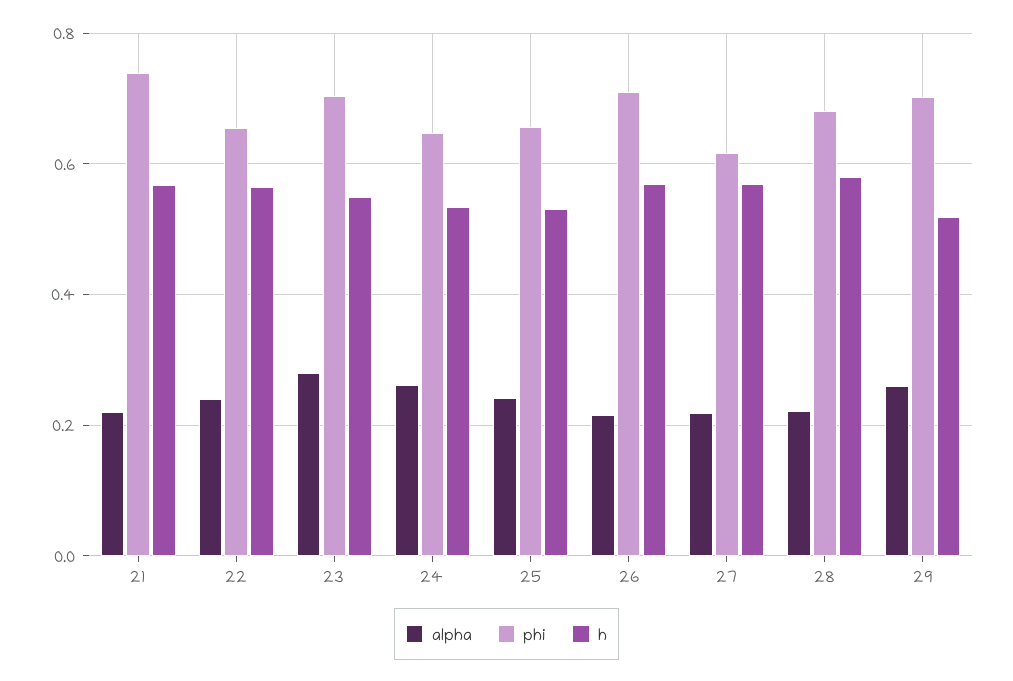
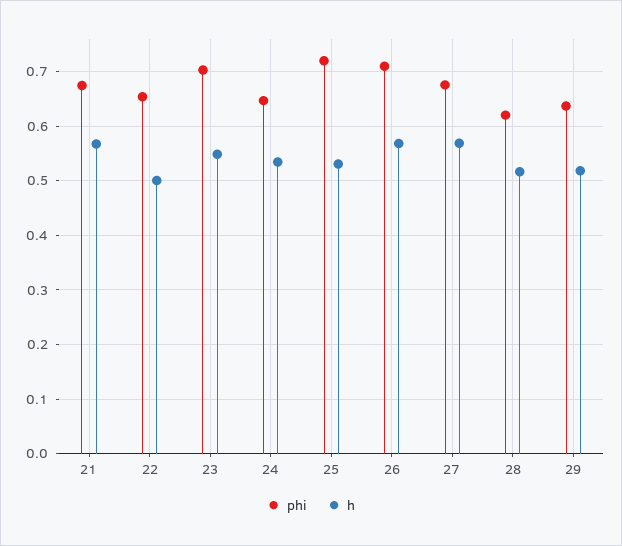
alpha, 21: 0.22 -> none
phi, 21: 0.74 -> 0.68
alpha, 22: 0.24 -> none
h, 22: 0.56 -> 0.5
alpha, 23: 0.28 -> none
alpha, 24: 0.26 -> none
alpha, 25: 0.24 -> none
phi, 25: 0.66 -> 0.72
alpha, 26: 0.22 -> none
alpha, 27: 0.22 -> none
phi, 27: 0.62 -> 0.68
alpha, 28: 0.22 -> none
phi, 28: 0.68 -> 0.62
h, 28: 0.58 -> 0.52
alpha, 29: 0.26 -> none
phi, 29: 0.7 -> 0.64

